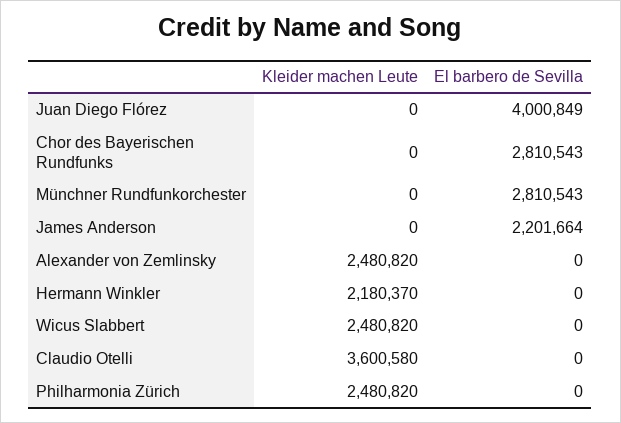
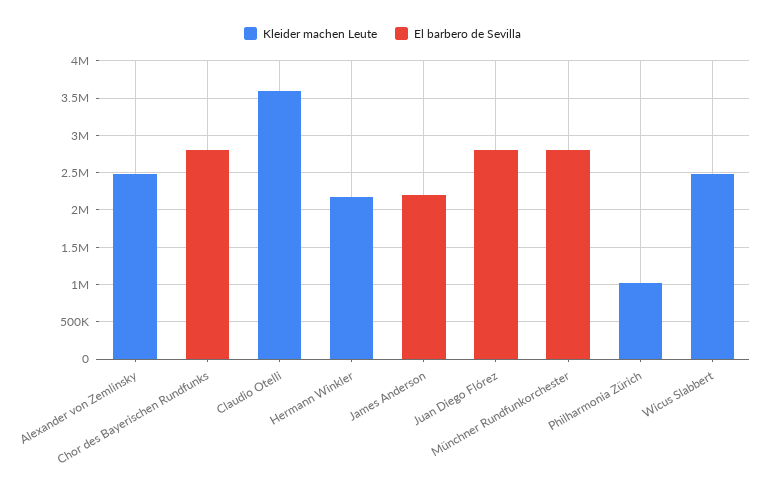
El barbero de Sevilla, Juan Diego Flórez: 4000849 -> 2750000
Kleider machen Leute, Philharmonia Zürich: 2480820 -> 1000000

